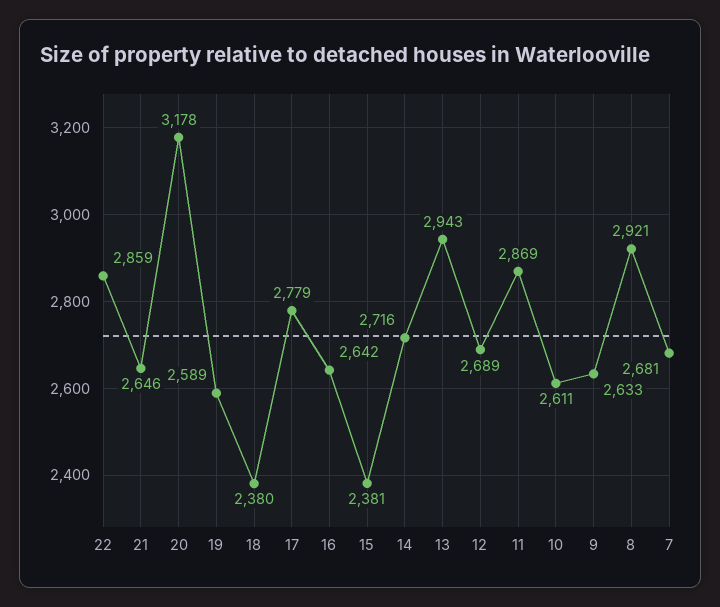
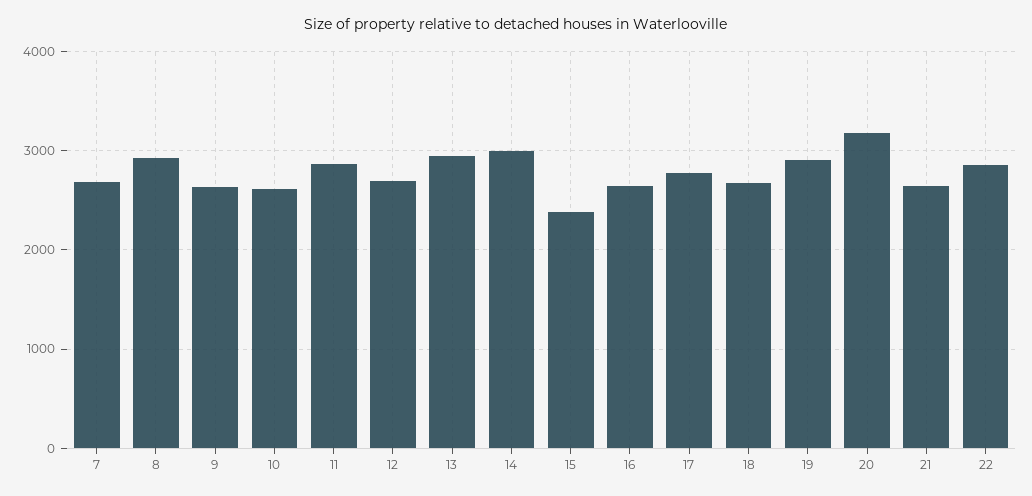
19: 2589 -> 2900
18: 2380 -> 2700
14: 2716 -> 3000

